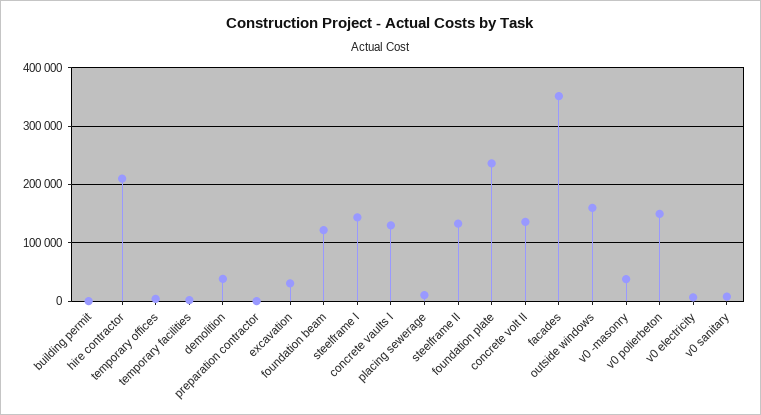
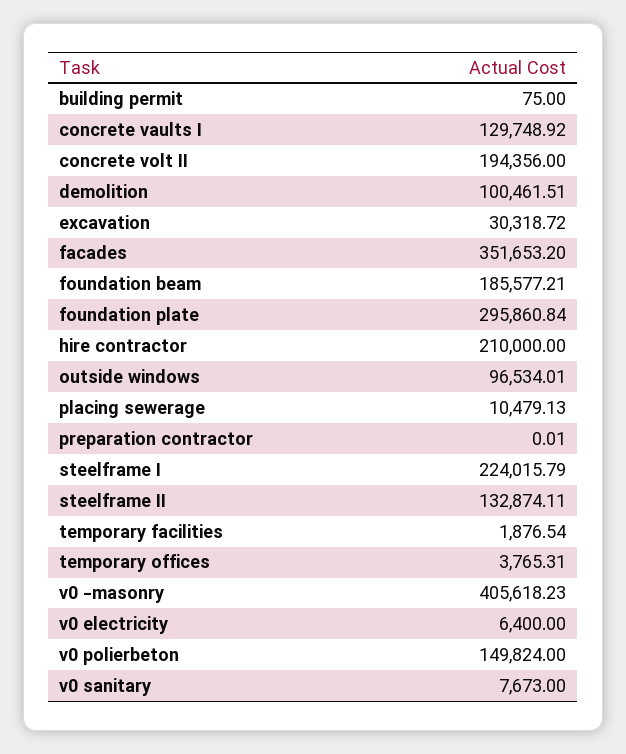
demolition: 40000 -> 100461.51
foundation beam: 120000 -> 185577.21
steelframe I: 140000 -> 224015.79
foundation plate: 240000 -> 295860.84
concrete volt II: 140000 -> 194356
outside windows: 160000 -> 96534.01
v0 -masonry: 40000 -> 405618.23

